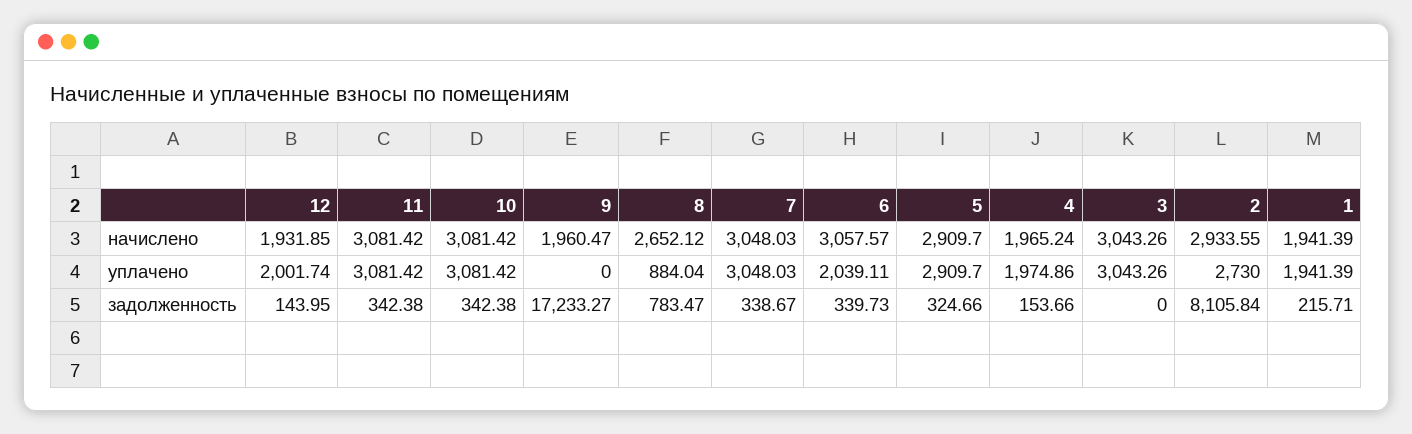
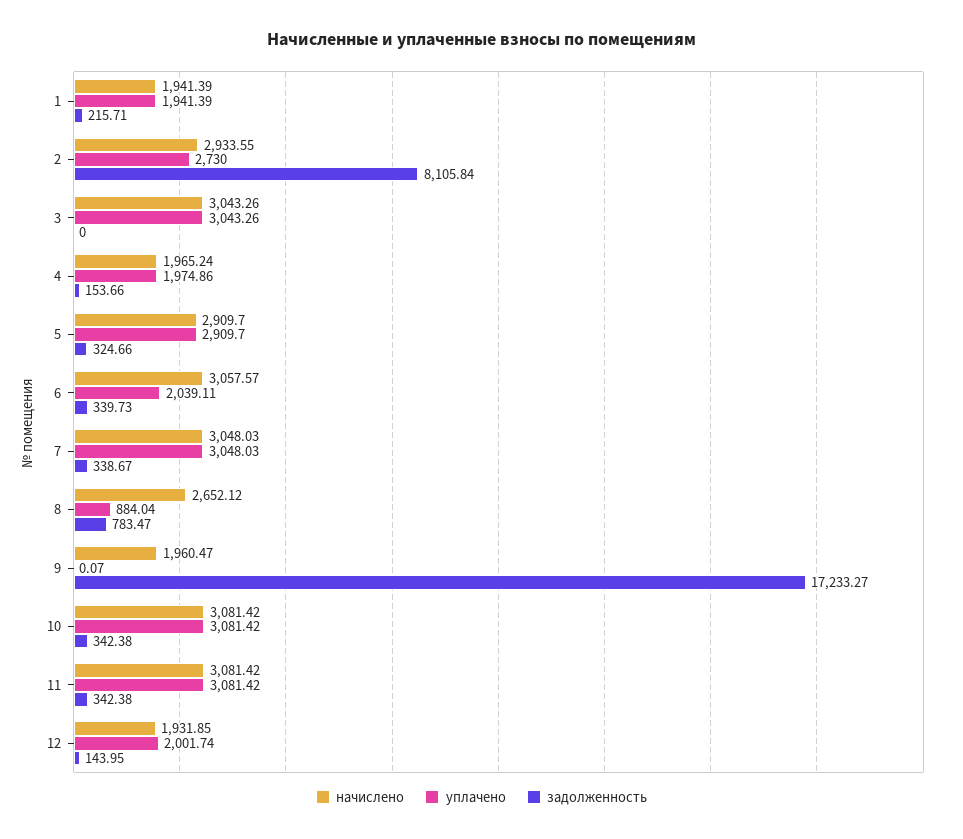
уплачено, 9: 0 -> 0.07

